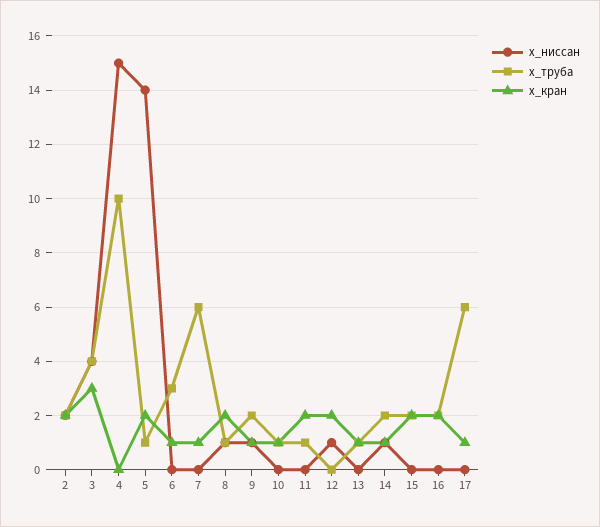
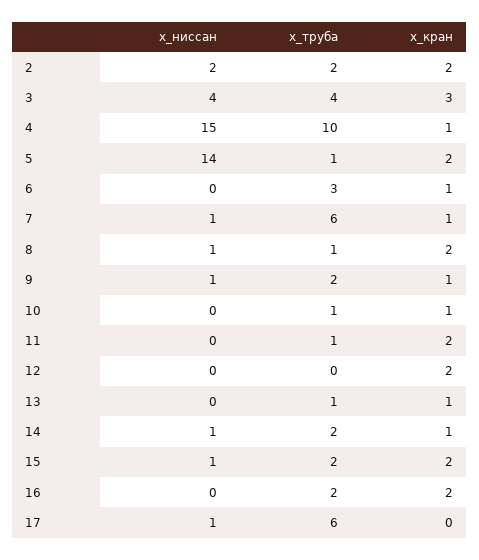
x_кран, 4: 0 -> 1
x_ниссан, 7: 0 -> 1
x_ниссан, 12: 1 -> 0
x_ниссан, 15: 0 -> 1
x_ниссан, 17: 0 -> 1
x_кран, 17: 1 -> 0

